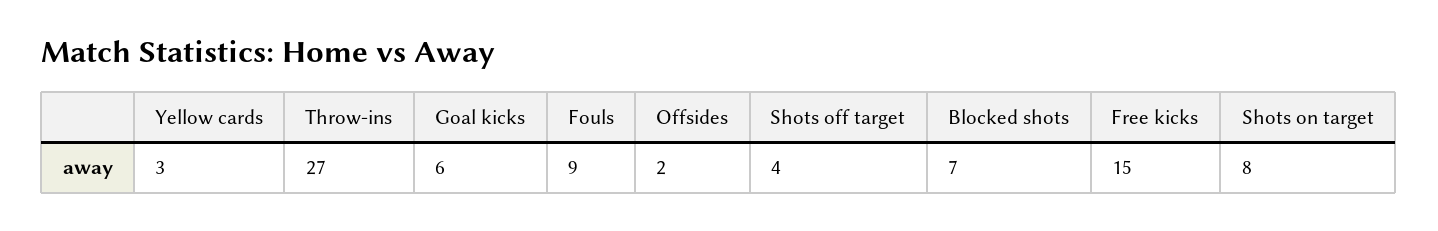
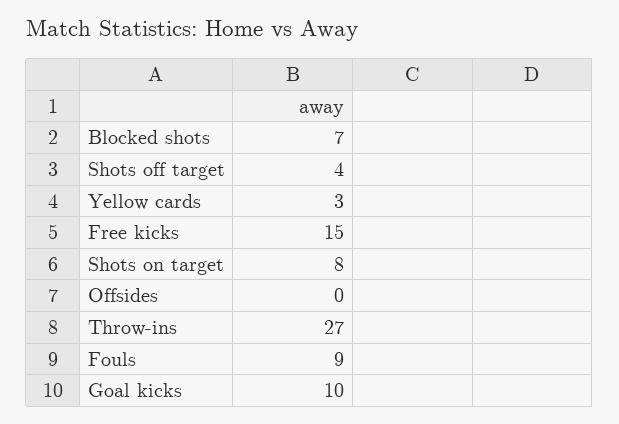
Goal kicks: 6 -> 10
Offsides: 2 -> 0

